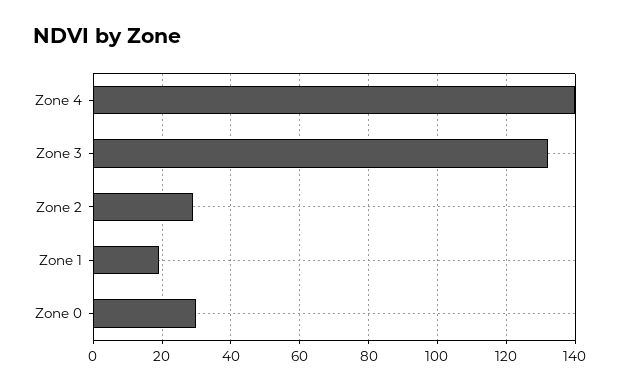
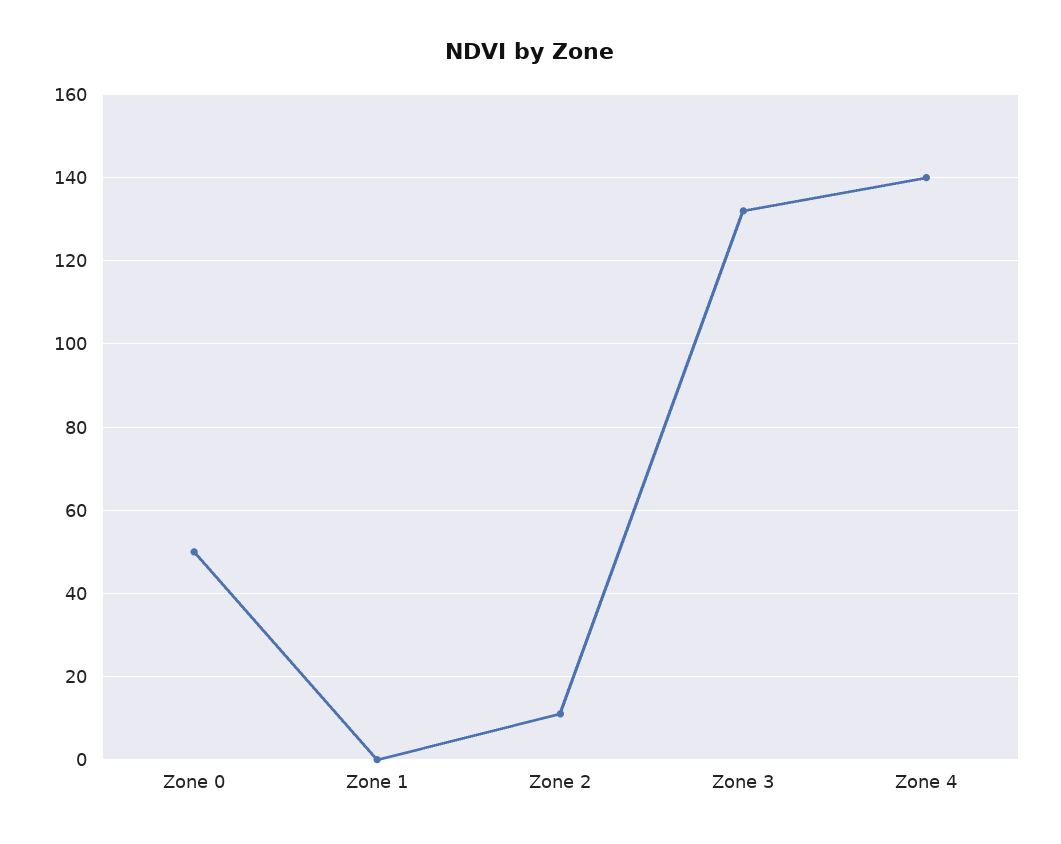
Zone 2: 30 -> 10
Zone 1: 20 -> 0
Zone 0: 30 -> 50

